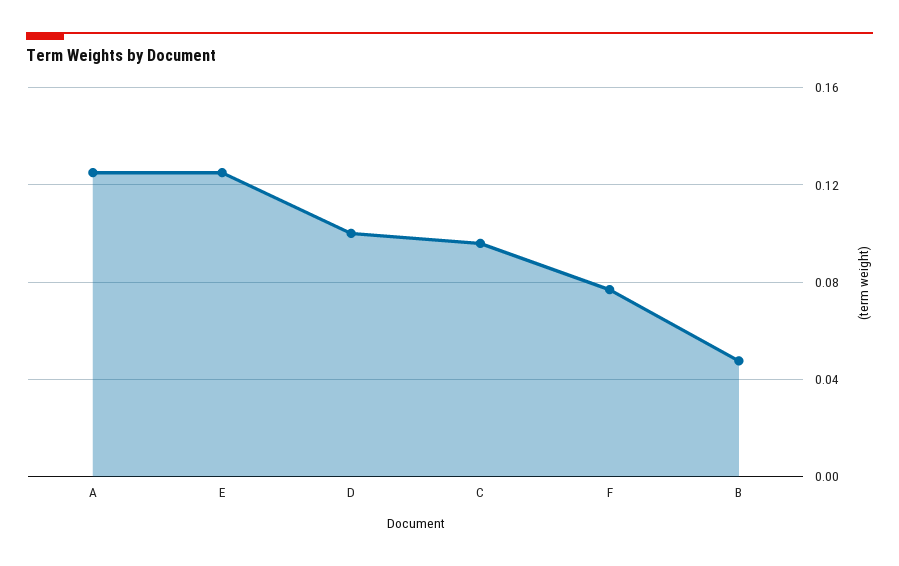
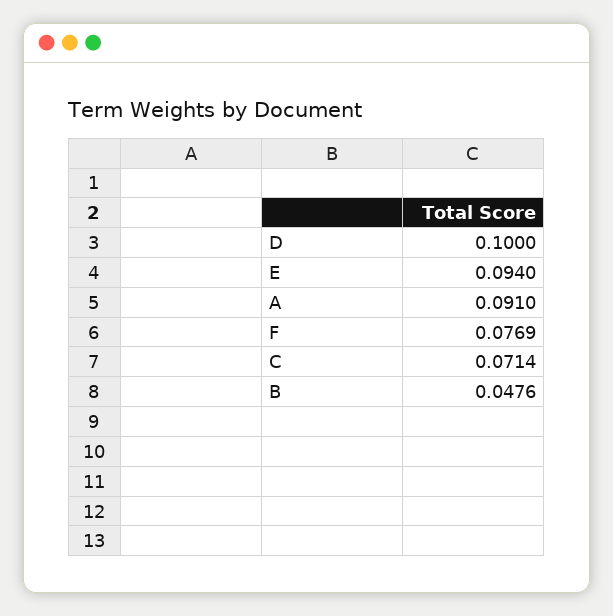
A: 0.125 -> 0.091
E: 0.125 -> 0.094
C: 0.095 -> 0.0714

